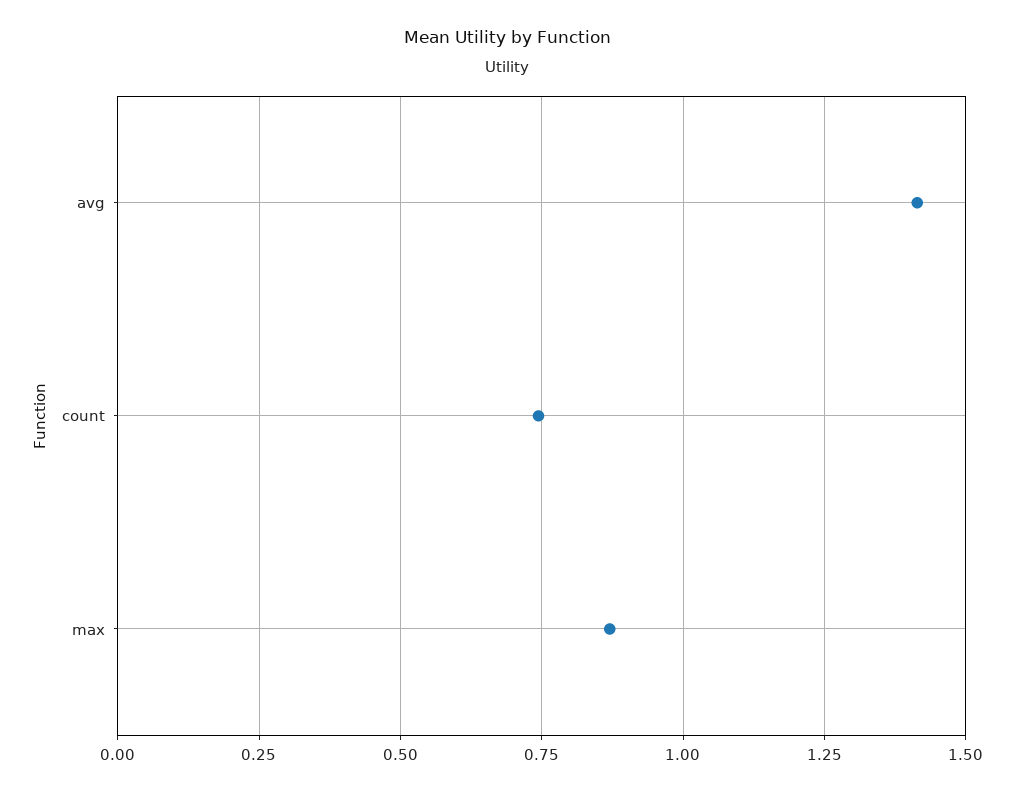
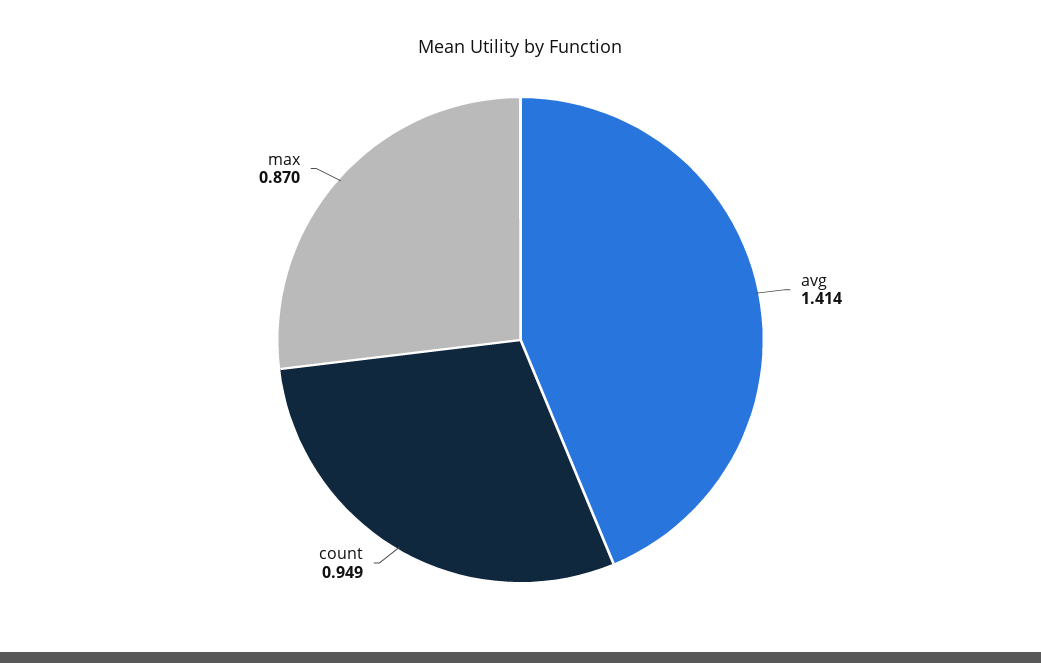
count: 0.75 -> 0.949

